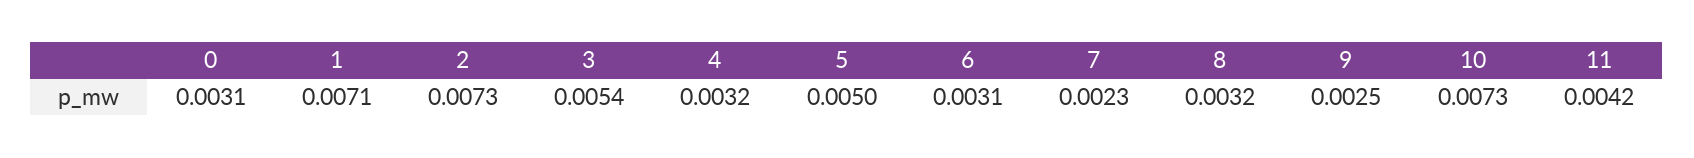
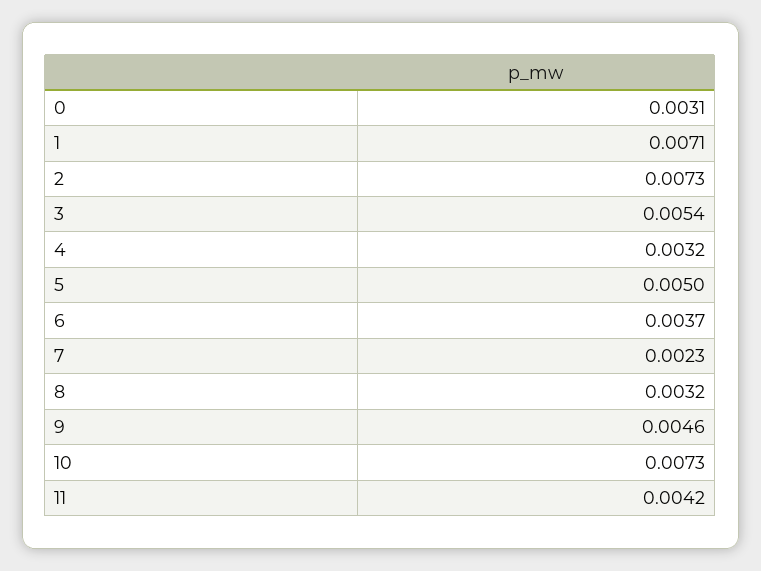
6: 0.0031 -> 0.0037
9: 0.0025 -> 0.0046

